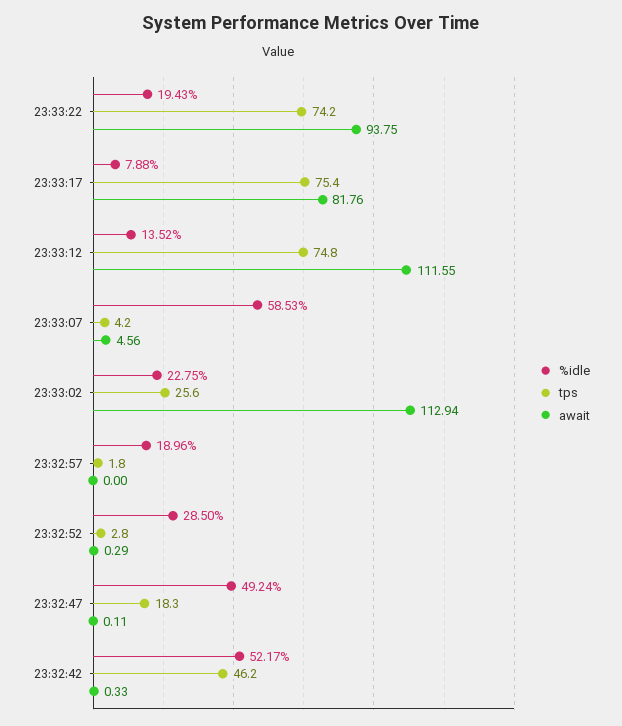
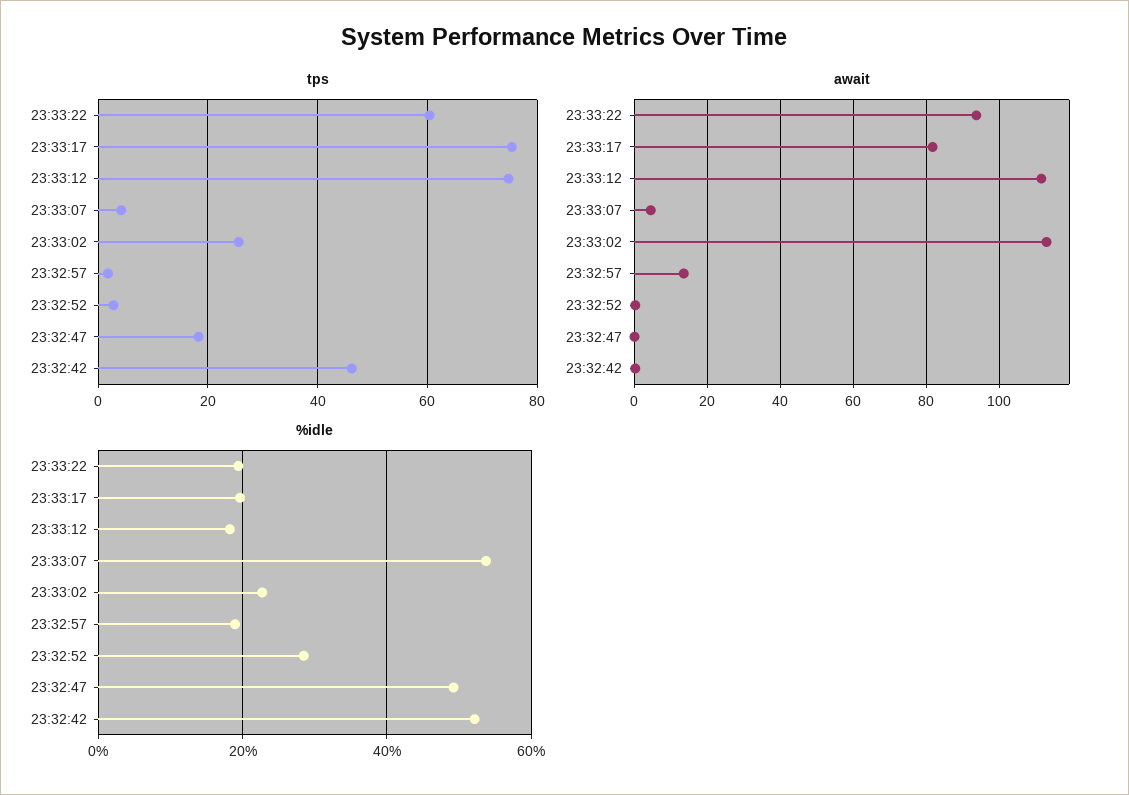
tps, 23:33:22: 74.2 -> 60
%idle, 23:33:17: 7.88 -> 20
%idle, 23:33:12: 13.52 -> 18
%idle, 23:33:07: 58.53 -> 54
await, 23:32:57: 0 -> 14

